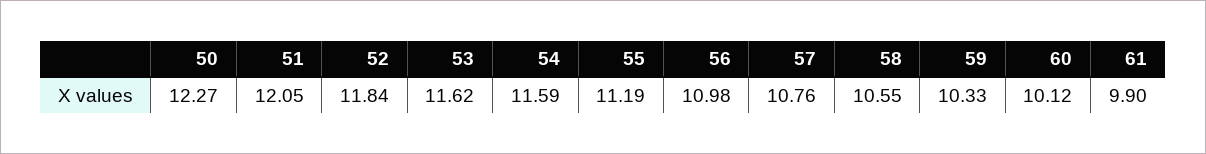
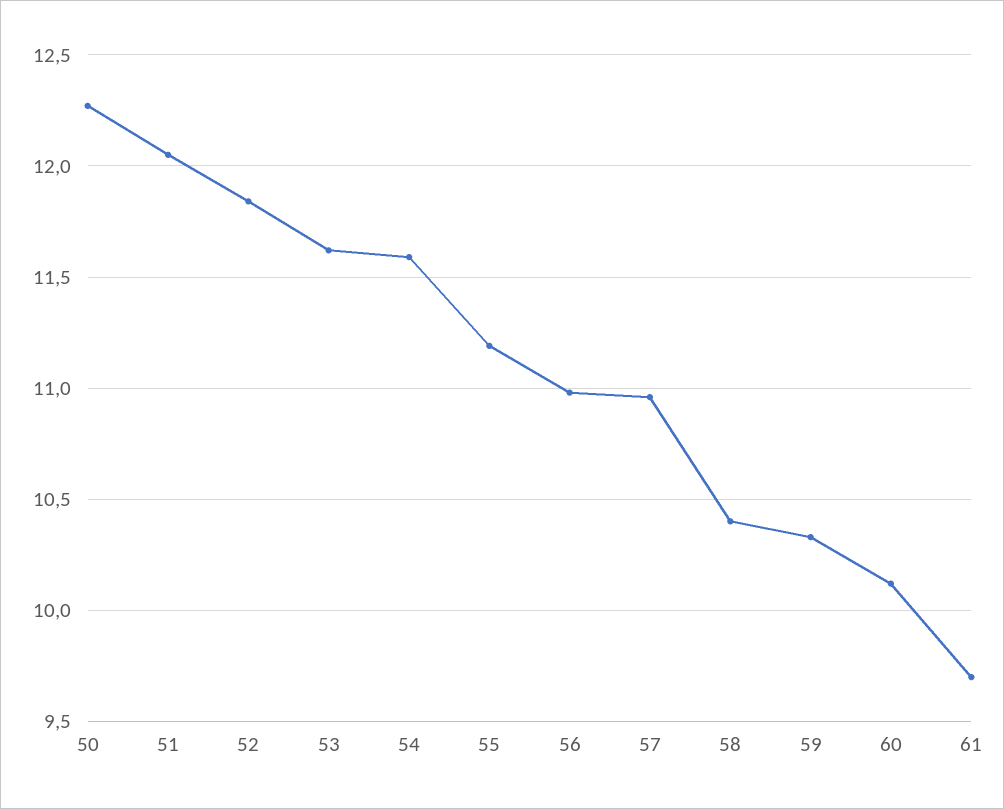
57: 10.76 -> 10.95
58: 10.55 -> 10.4
61: 9.9 -> 9.7

